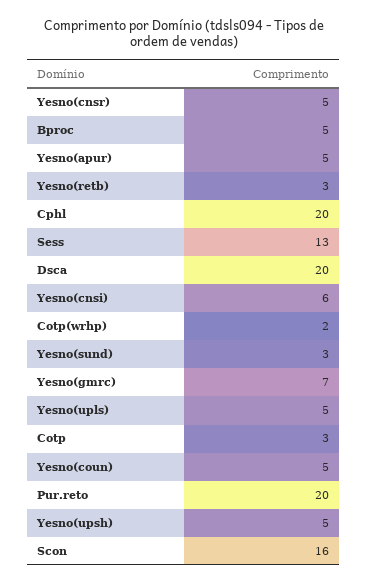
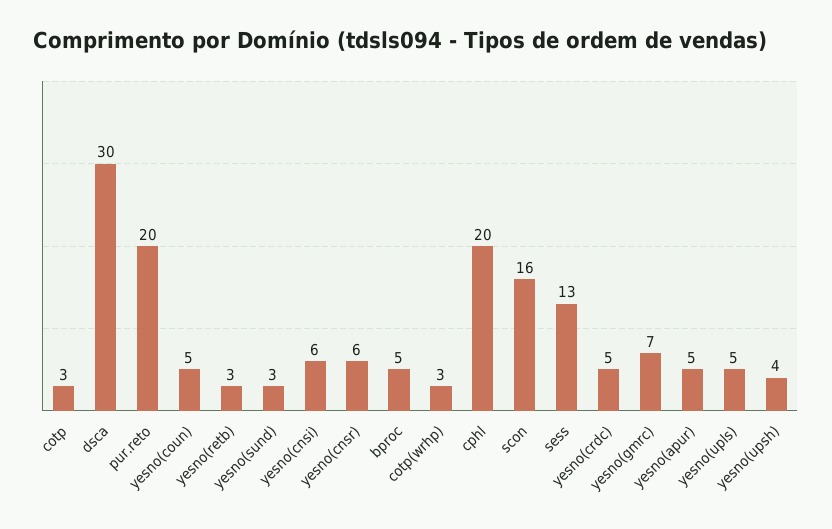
Yesno(cnsr): 5 -> 6
Dsca: 20 -> 30
Cotp(wrhp): 2 -> 3
Yesno(upsh): 5 -> 4
yesno(crdc): none -> 5

